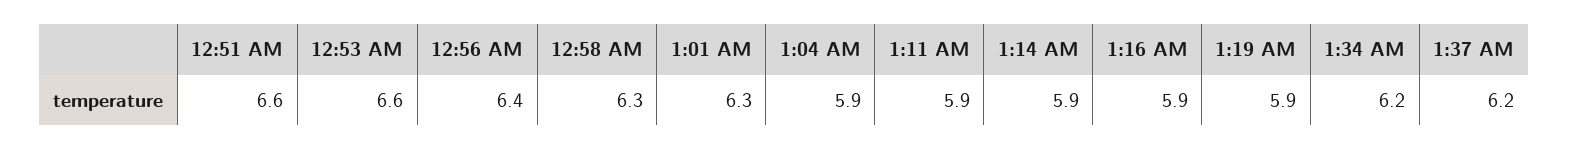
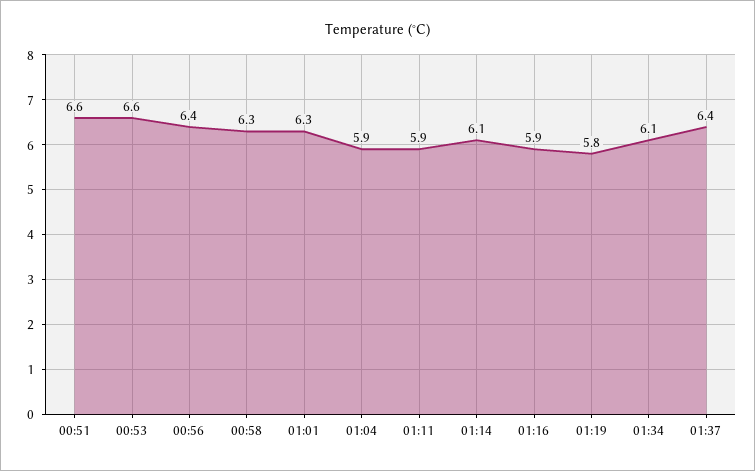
1:14 AM: 5.9 -> 6.1
1:19 AM: 5.9 -> 5.8
1:34 AM: 6.2 -> 6.1
1:37 AM: 6.2 -> 6.4

